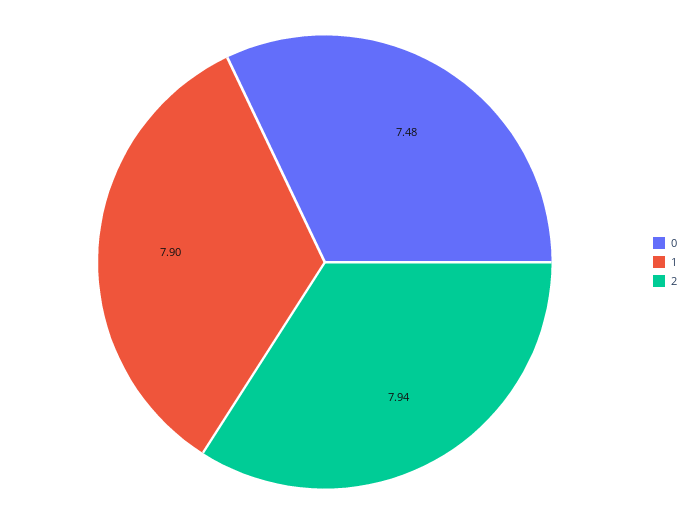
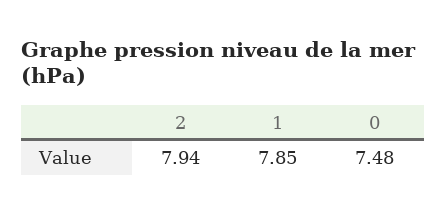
1: 7.9 -> 7.85

